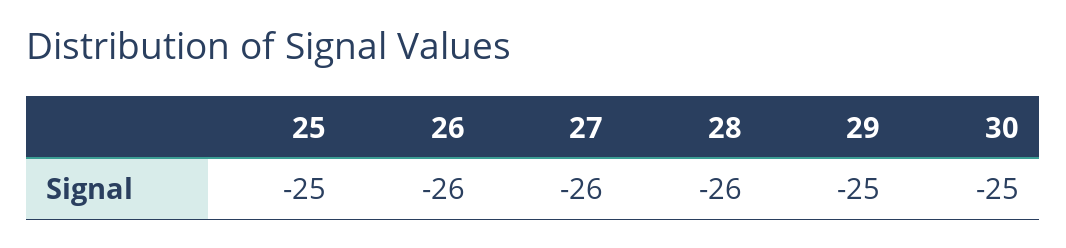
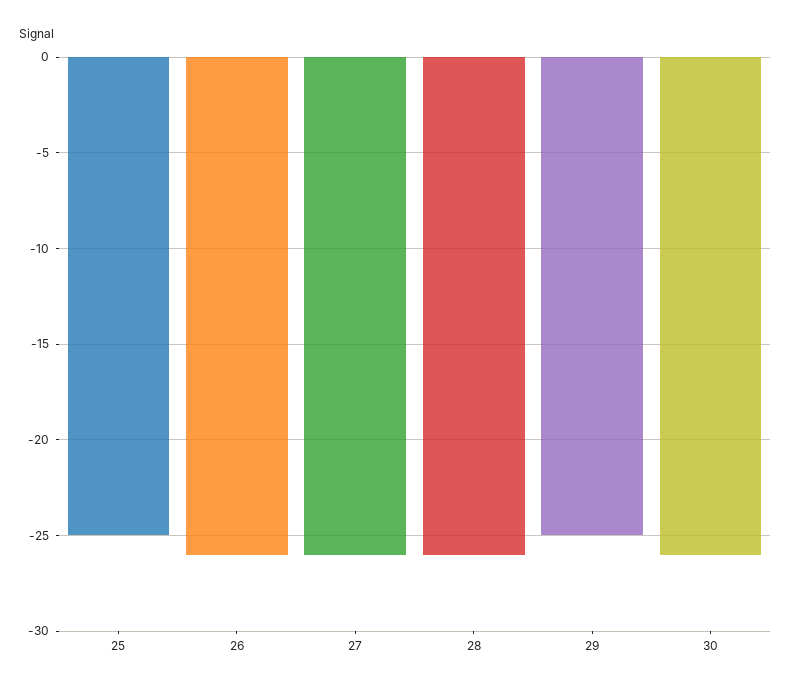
30: -25 -> -26

